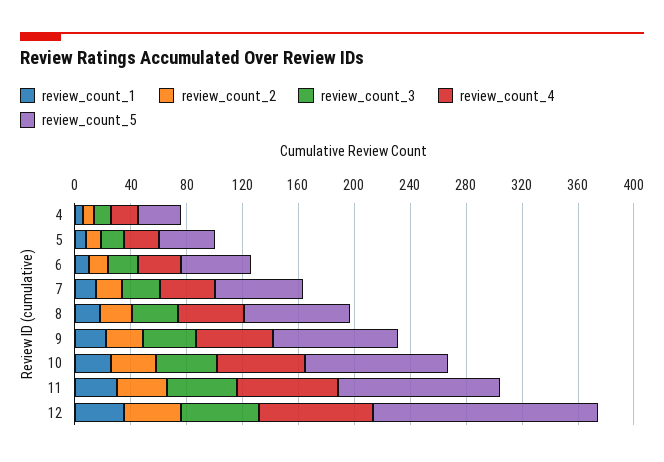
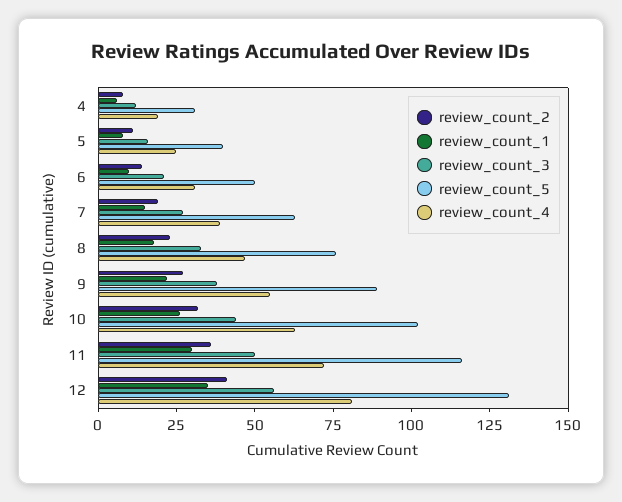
review_count_5, 12: 160 -> 130

